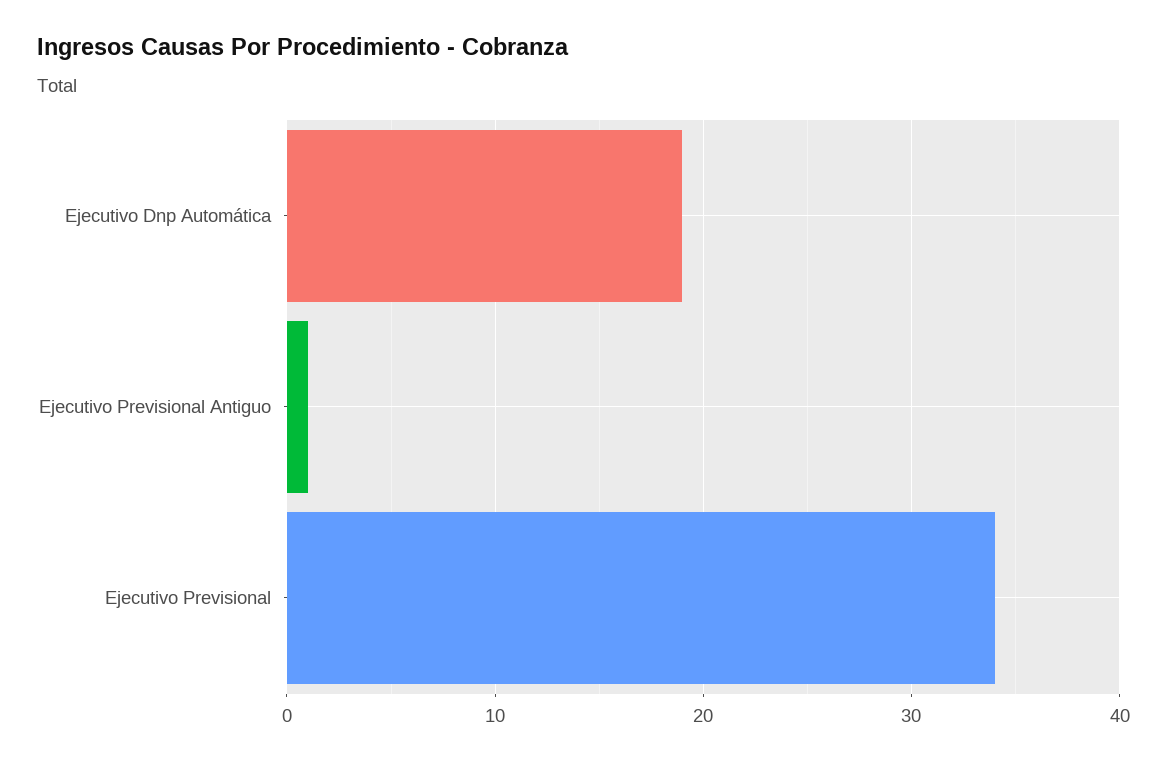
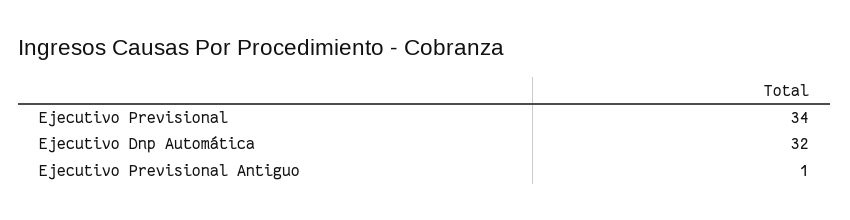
Ejecutivo Dnp Automática: 19 -> 32

